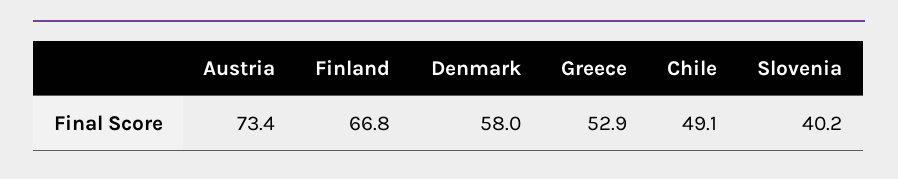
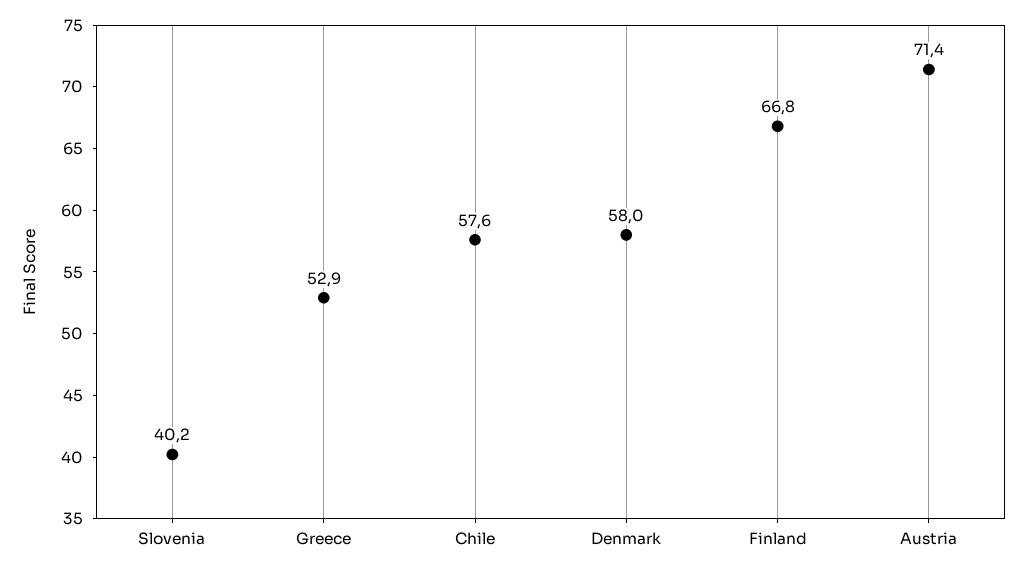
Austria: 73.4 -> 71.4
Chile: 49.1 -> 57.6

